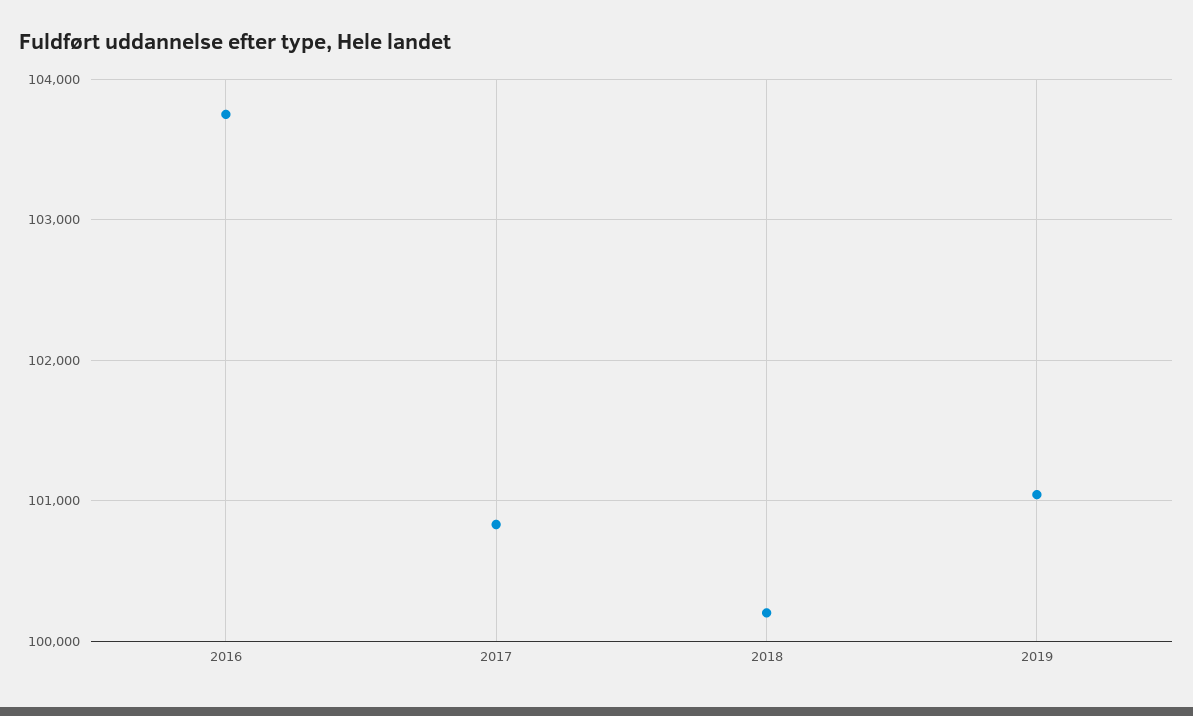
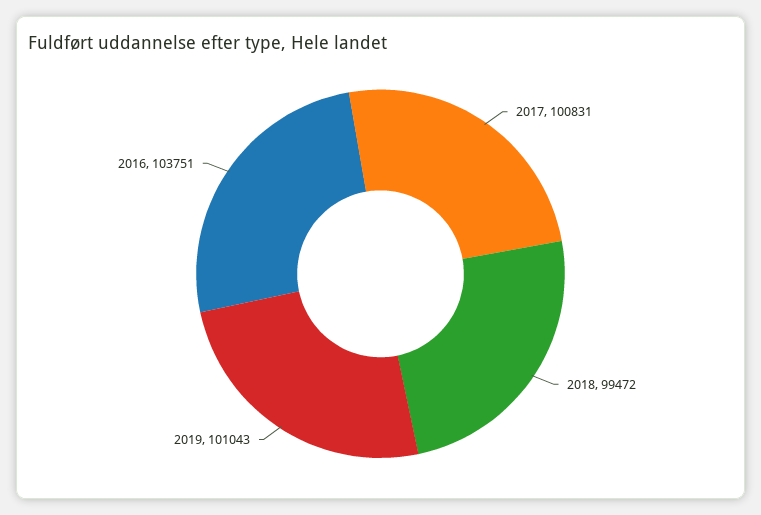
2018: 100200 -> 99472

